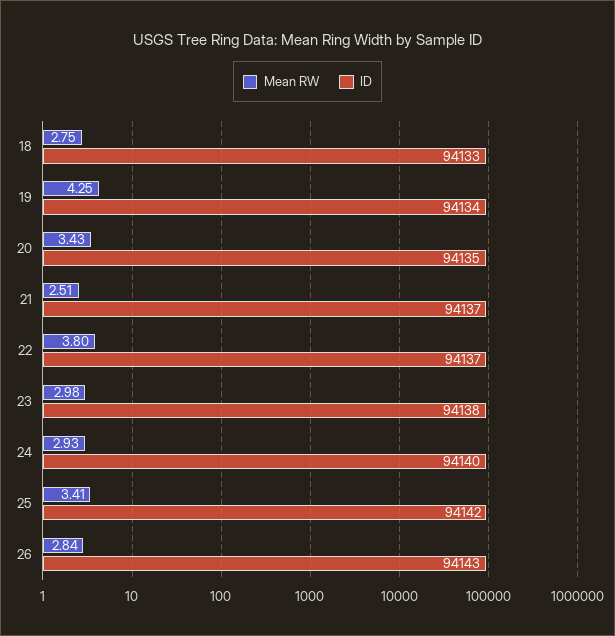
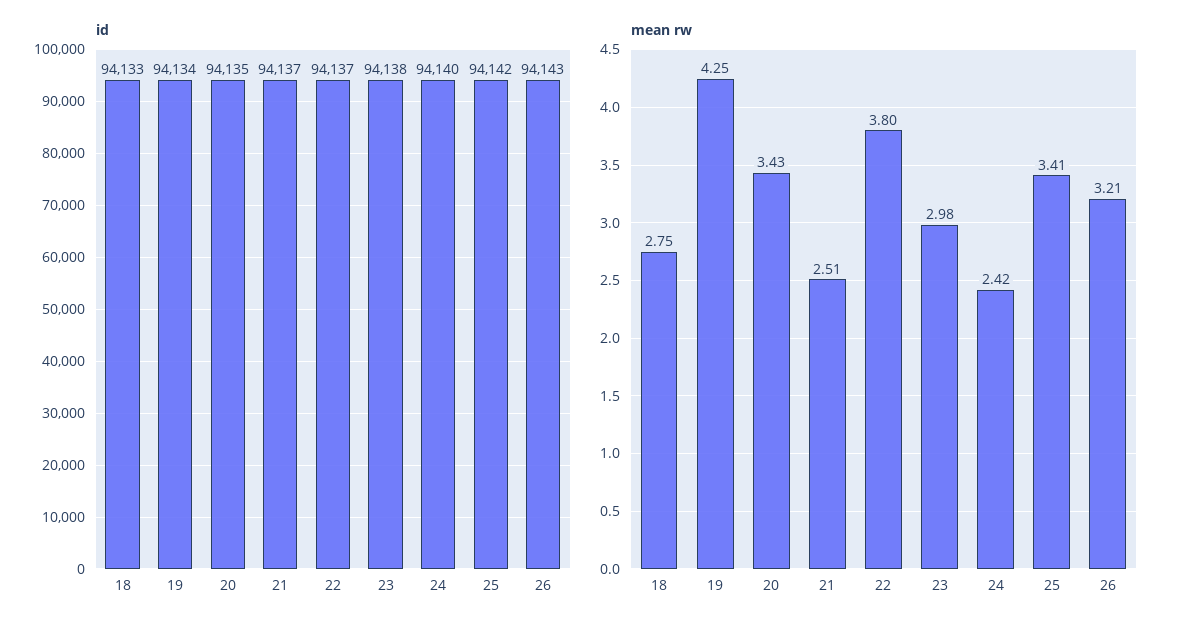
Mean RW, 24: 2.93 -> 2.42
Mean RW, 26: 2.84 -> 3.21

